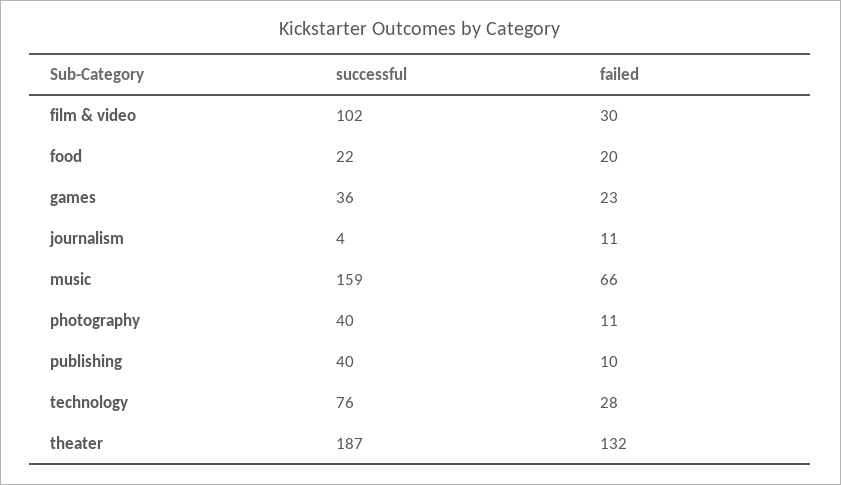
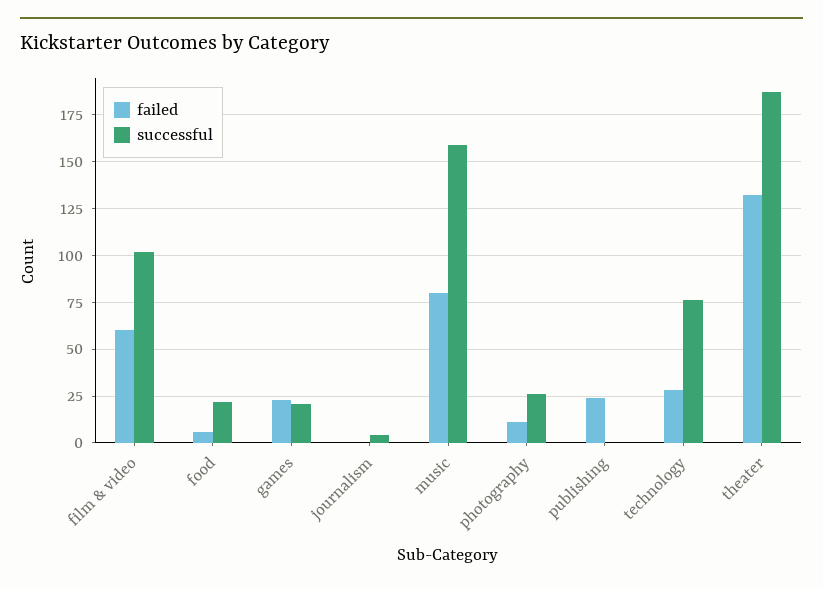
failed, film & video: 30 -> 60
failed, food: 20 -> 5
successful, games: 36 -> 20
failed, journalism: 11 -> 0
failed, music: 66 -> 80
successful, photography: 40 -> 25
successful, publishing: 40 -> 0
failed, publishing: 10 -> 25

